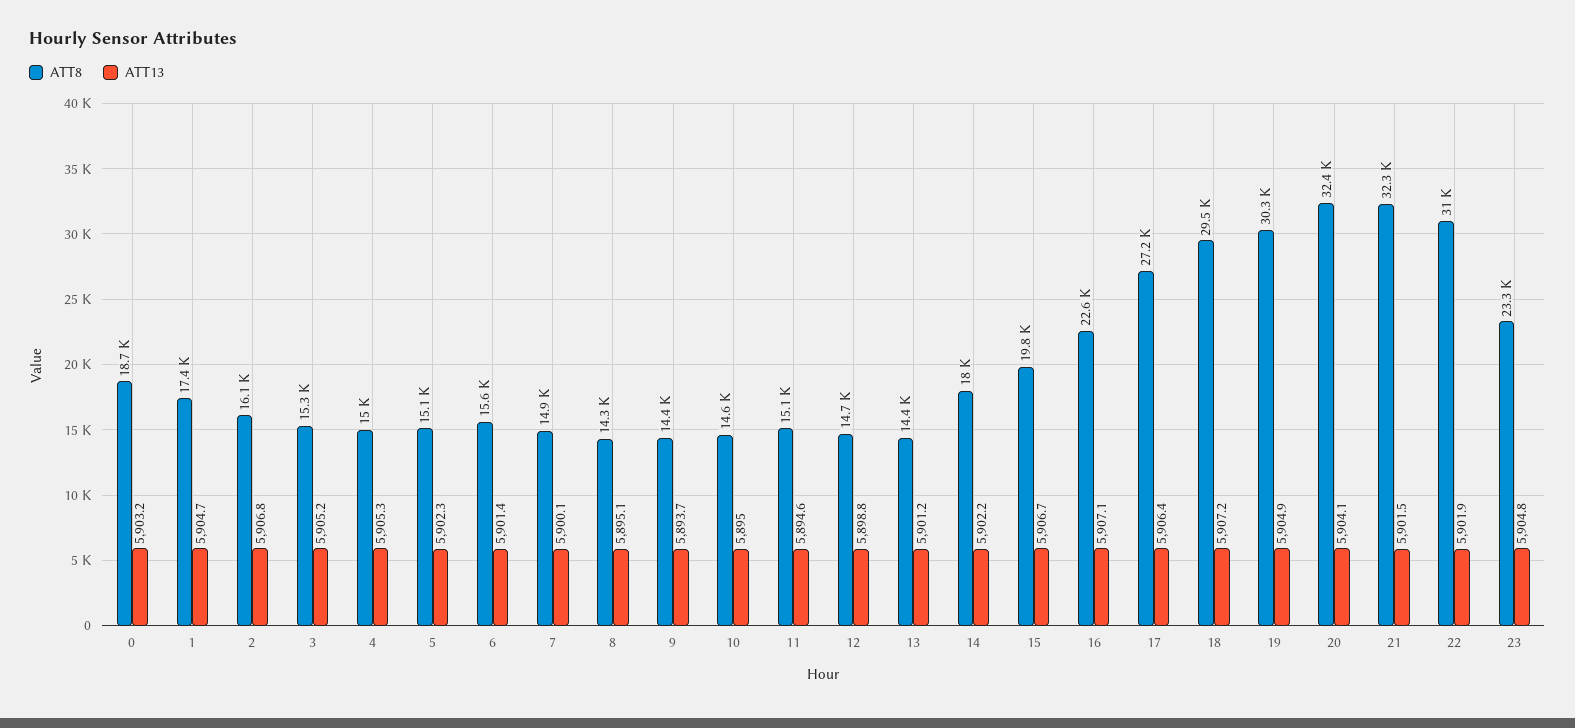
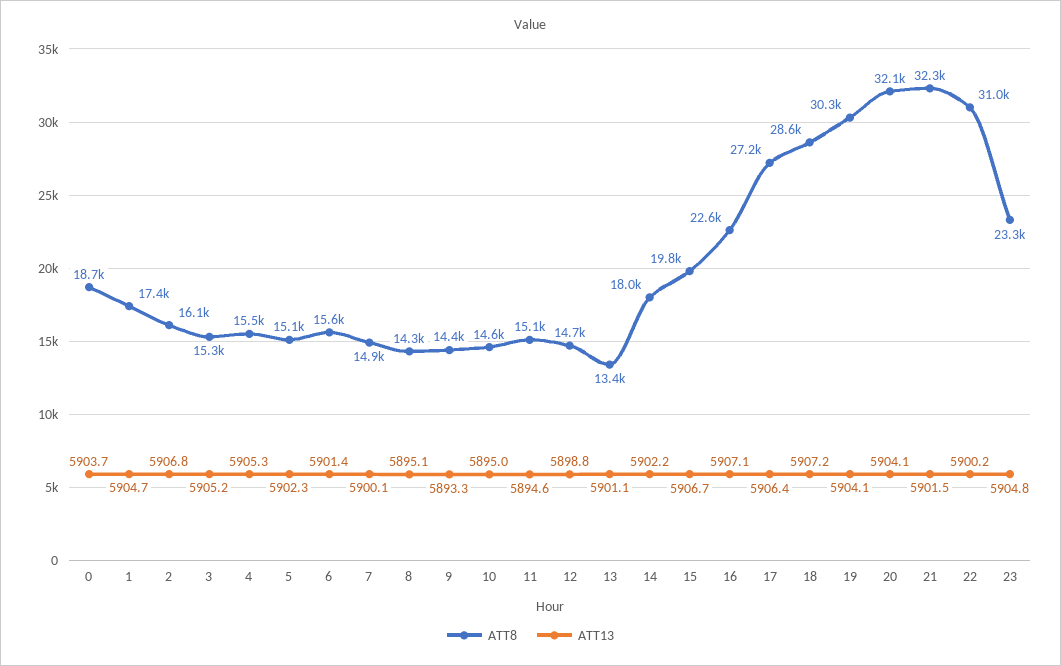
ATT13, 0: 5903.2 -> 5903.7
ATT8, 4: 15000 -> 15500
ATT13, 9: 5893.7 -> 5893.3
ATT8, 13: 14400 -> 13400
ATT13, 13: 5901.2 -> 5901.1
ATT8, 18: 29500 -> 28600
ATT13, 19: 5904.9 -> 5904.1
ATT8, 20: 32400 -> 32100
ATT13, 22: 5901.9 -> 5900.2

